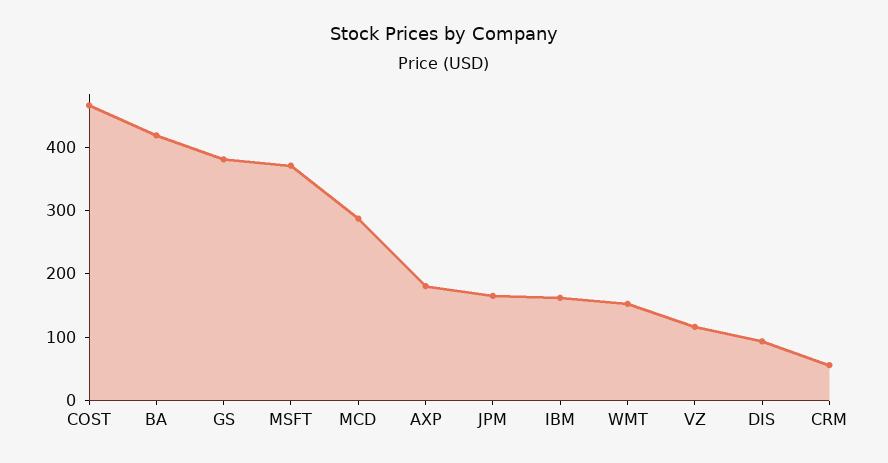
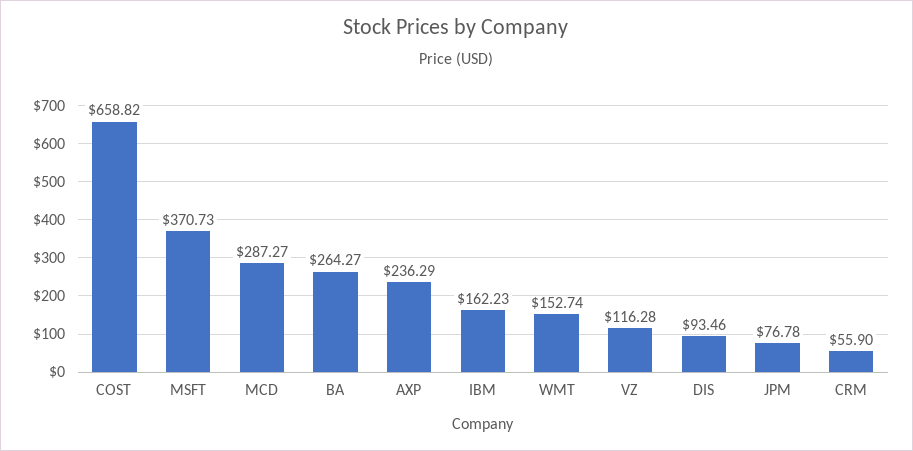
COST: 460 -> 658.82
BA: 420 -> 264.27
GS: 380 -> none
AXP: 180 -> 236.29
JPM: 160 -> 76.78

